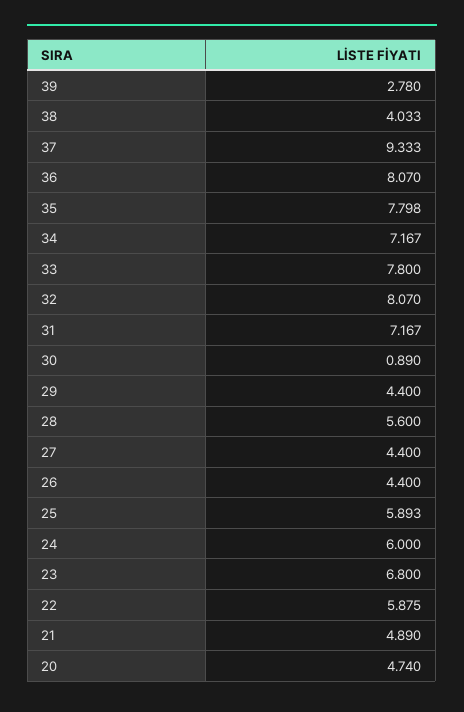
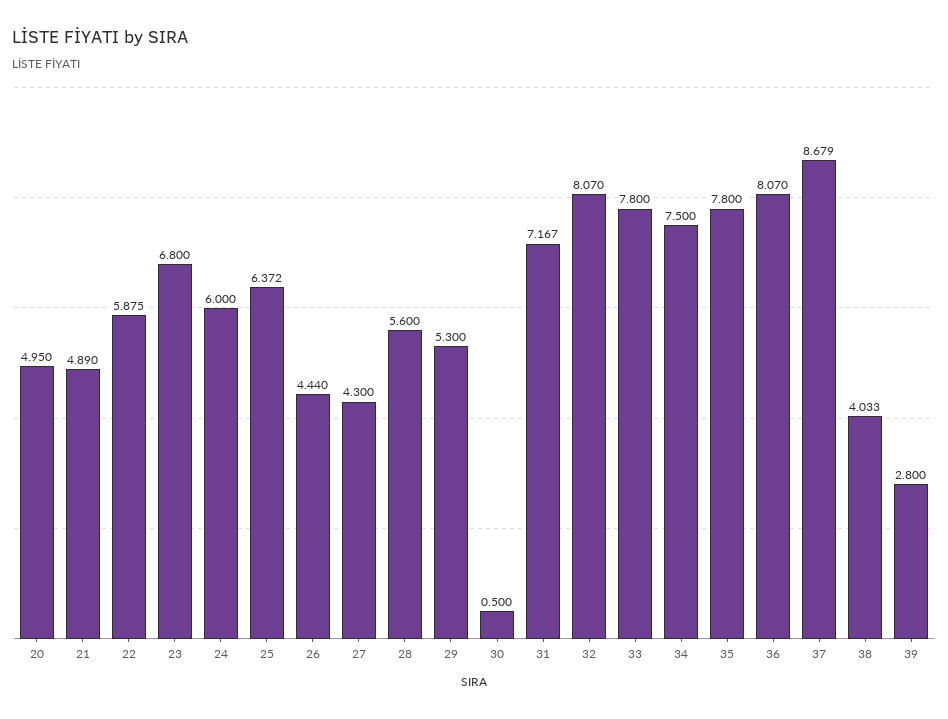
39: 2.78 -> 2.8
37: 9.333 -> 8.679
35: 7.798 -> 7.8
34: 7.167 -> 7.5
30: 0.89 -> 0.5
29: 4.4 -> 5.3
27: 4.4 -> 4.3
26: 4.4 -> 4.44
25: 5.893 -> 6.372
20: 4.74 -> 4.95

